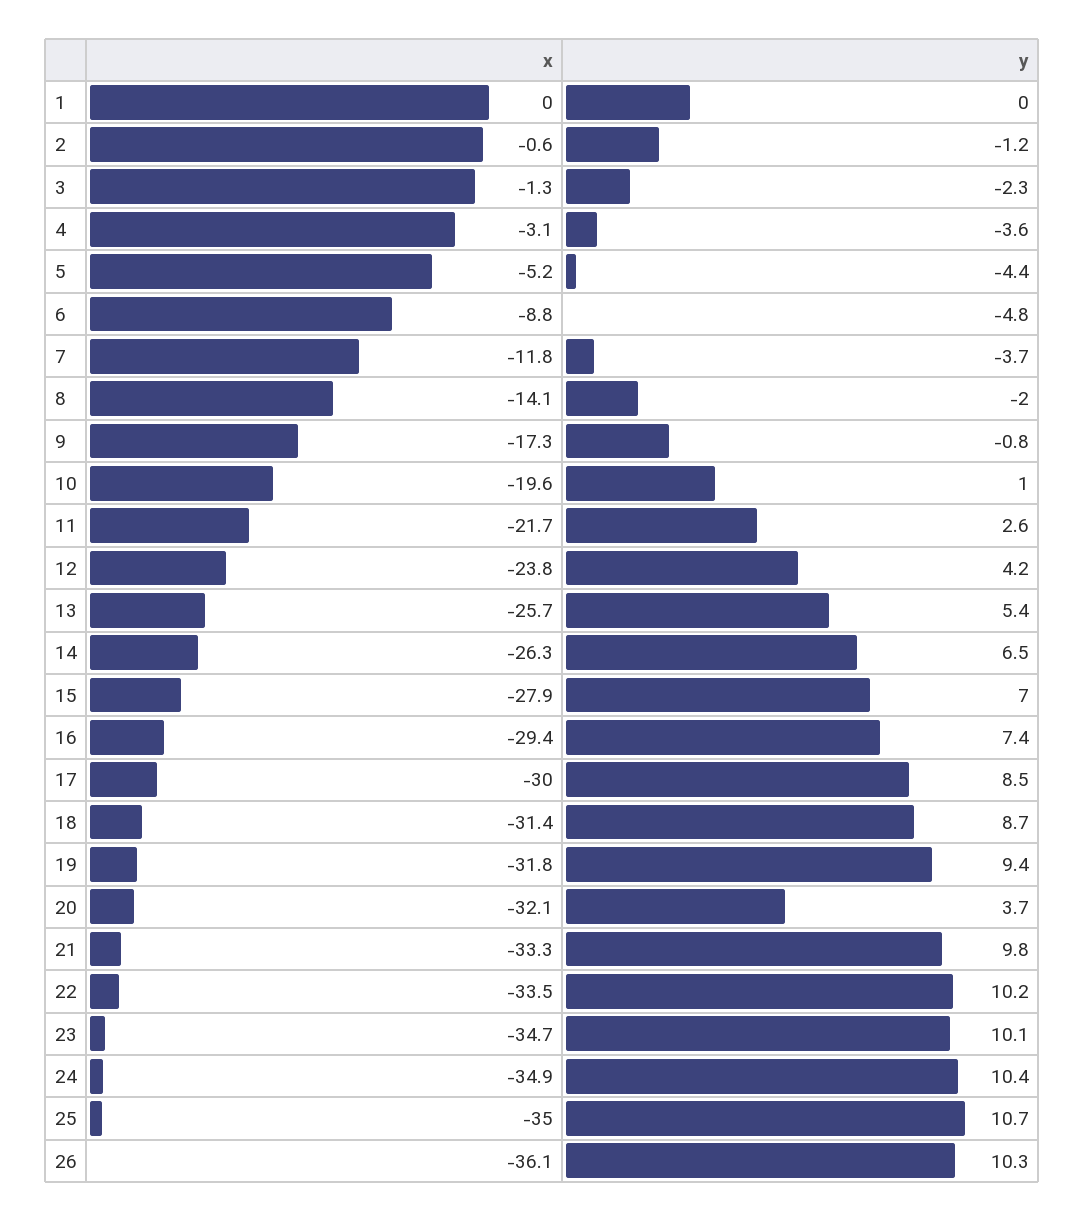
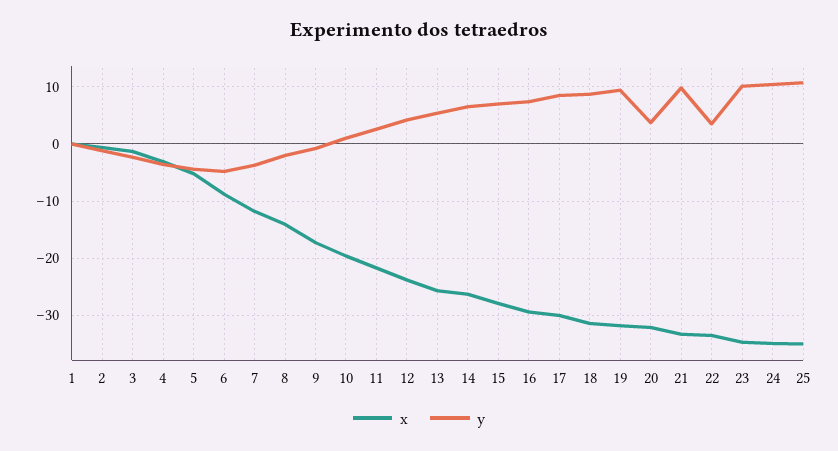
y, 22: 10.2 -> 4
x, 26: -36.1 -> none
y, 26: 10.3 -> none

